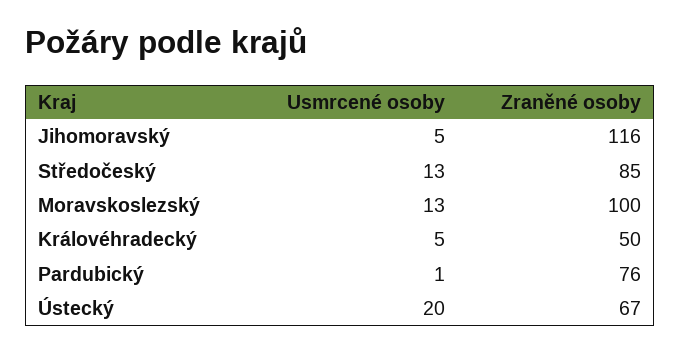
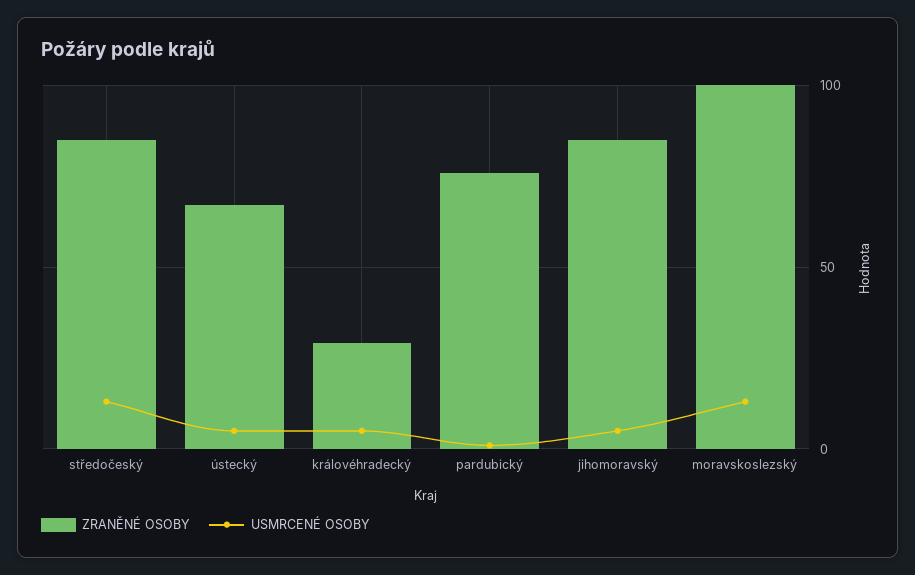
Zraněné osoby, Jihomoravský: 116 -> 85
Zraněné osoby, Královéhradecký: 50 -> 30
Usmrcené osoby, Ústecký: 20 -> 5

